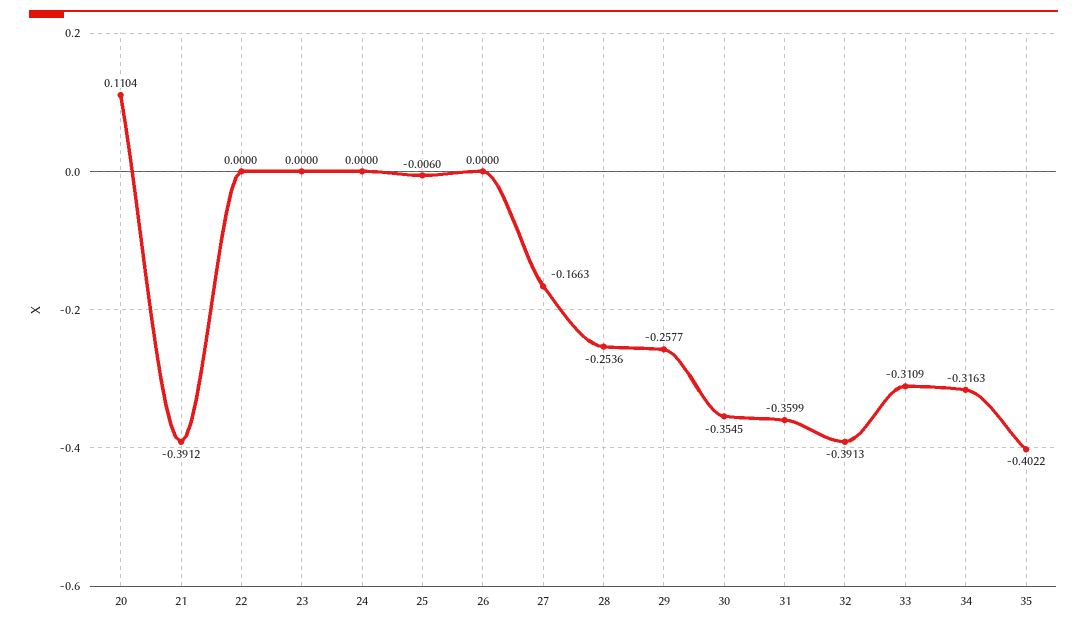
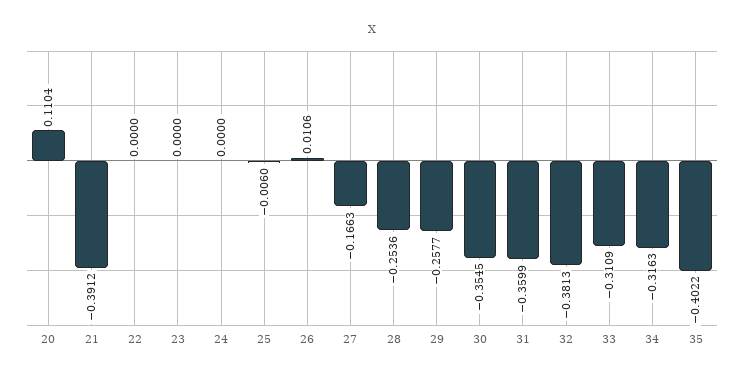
26: 0 -> 0.0106
32: -0.3913 -> -0.3813

